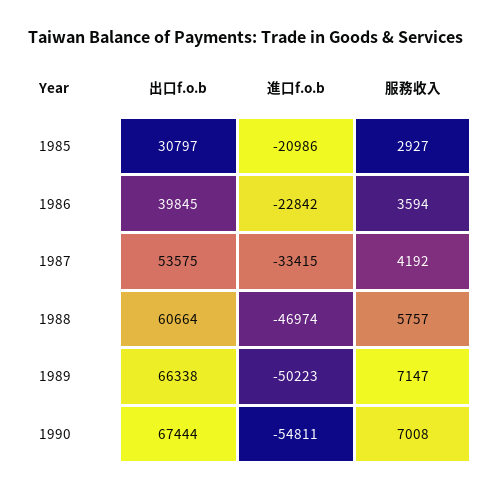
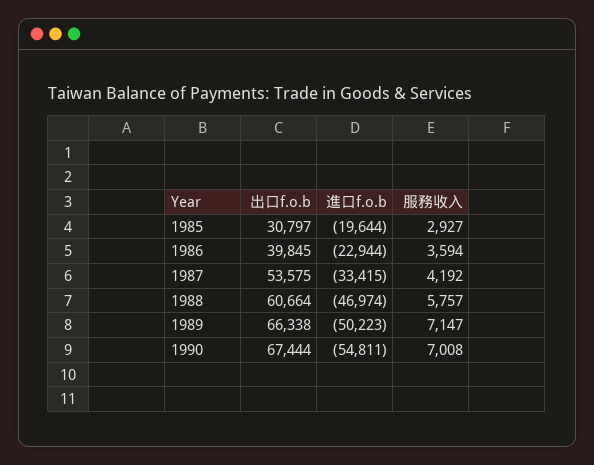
進口f.o.b, 1985: -20986 -> -19644
進口f.o.b, 1986: -22842 -> -22944

